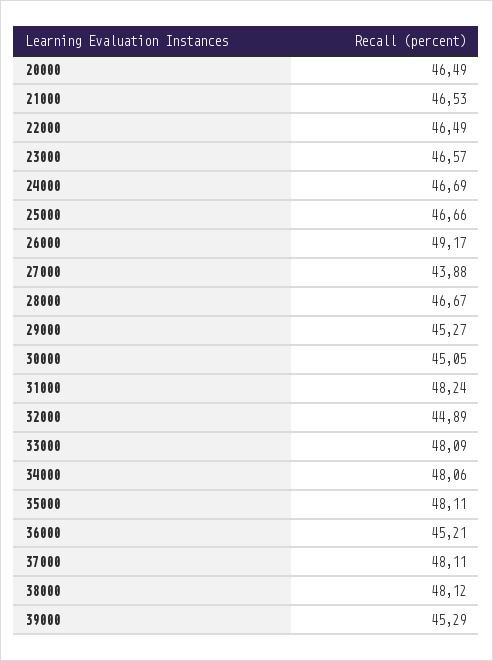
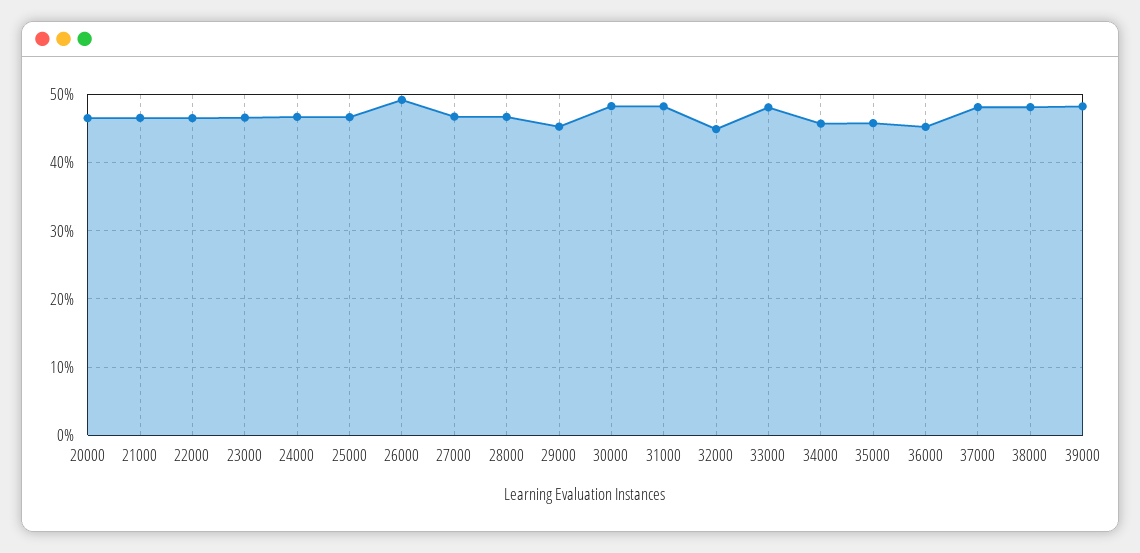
27000: 43.88 -> 47
30000: 45.05 -> 48
34000: 48.06 -> 46
35000: 48.11 -> 46
39000: 45.29 -> 48

